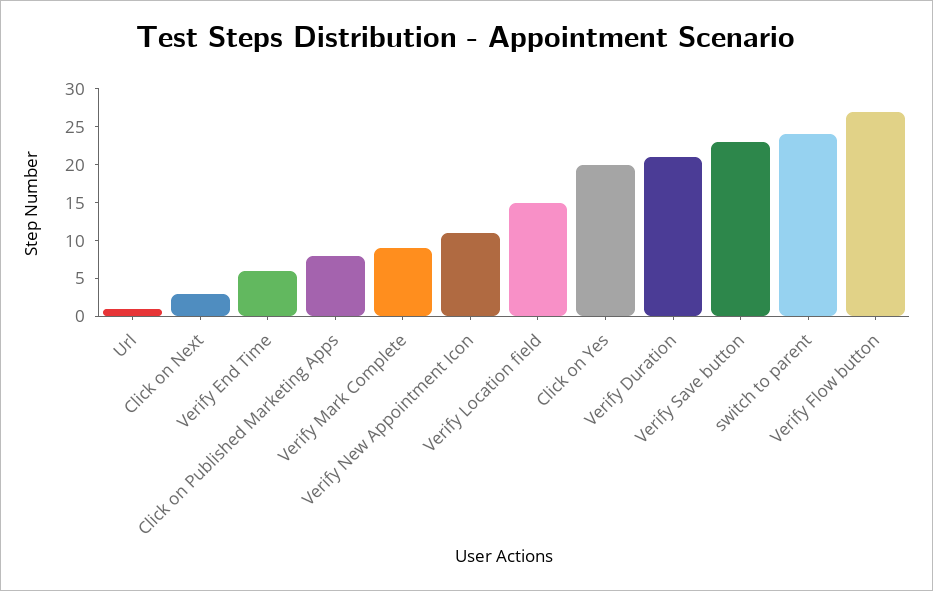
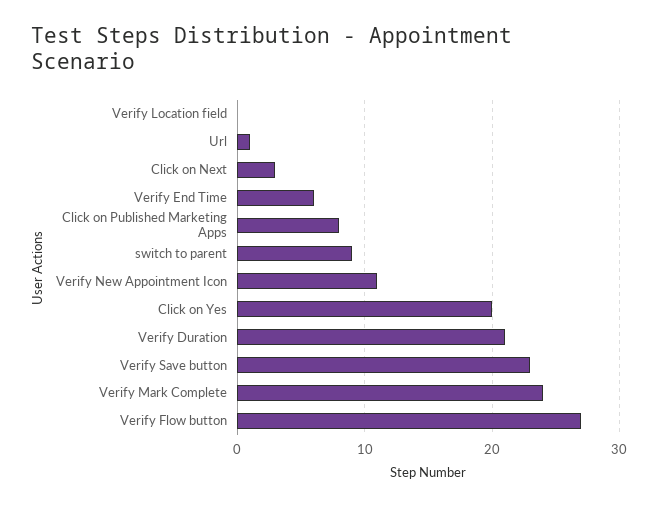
Verify Mark Complete: 10 -> 24
Verify Location field: 15 -> 0
switch to parent: 25 -> 9

